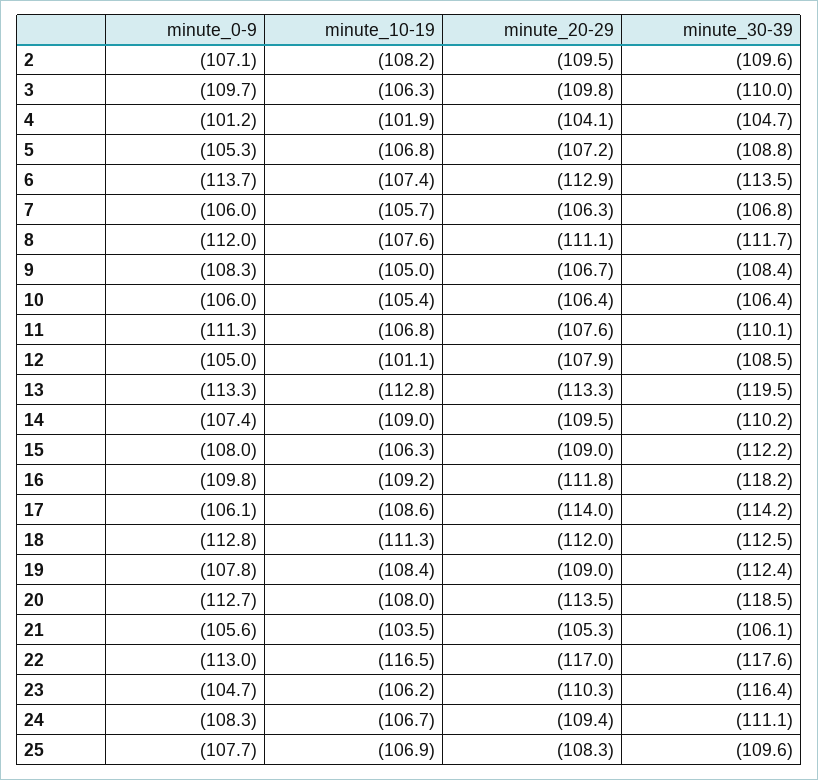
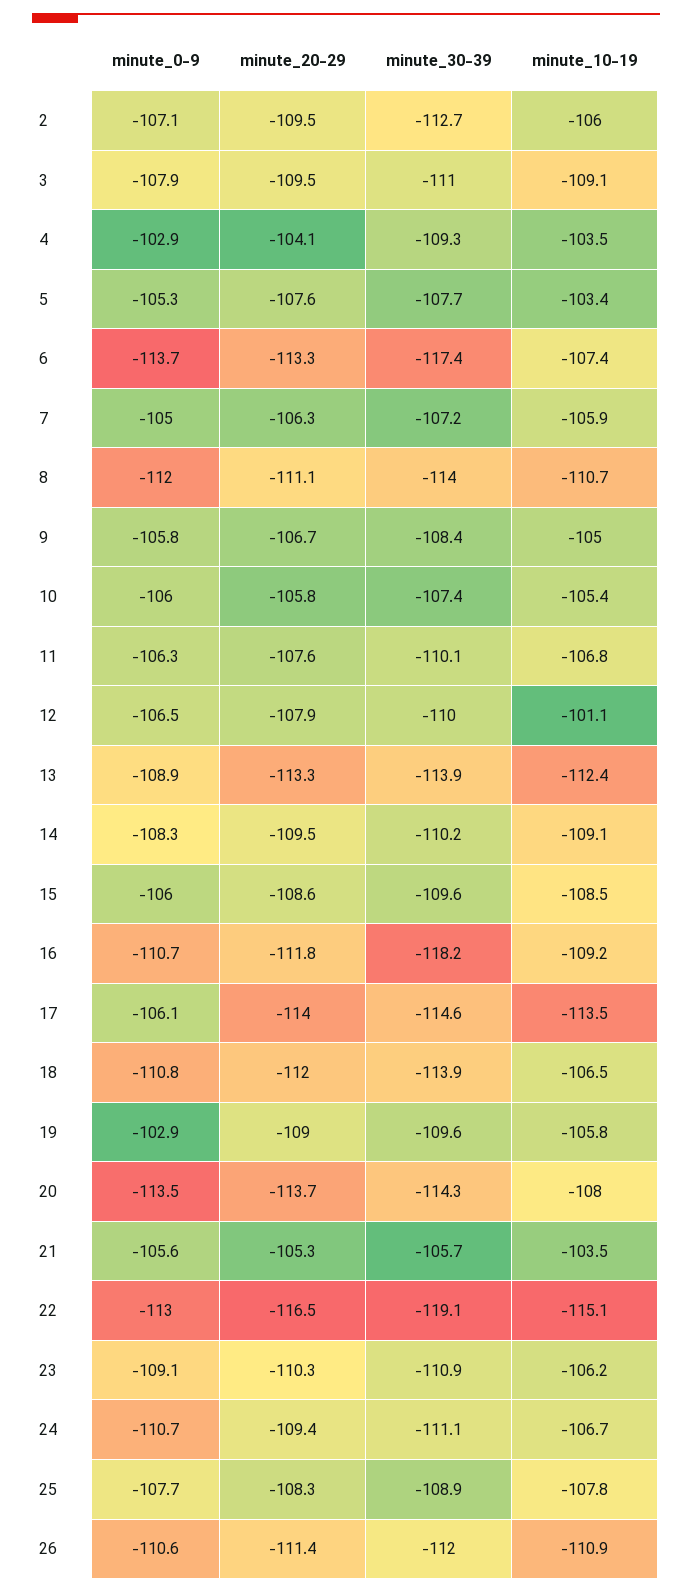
minute_10-19, 2: -108.2 -> -106
minute_30-39, 2: -109.6 -> -112.7
minute_0-9, 3: -109.7 -> -107.9
minute_10-19, 3: -106.3 -> -109.1
minute_20-29, 3: -109.8 -> -109.5
minute_30-39, 3: -110 -> -111
minute_0-9, 4: -101.2 -> -102.9
minute_10-19, 4: -101.9 -> -103.5
minute_30-39, 4: -104.7 -> -109.3
minute_10-19, 5: -106.8 -> -103.4
minute_20-29, 5: -107.2 -> -107.6
minute_30-39, 5: -108.8 -> -107.7
minute_20-29, 6: -112.9 -> -113.3
minute_30-39, 6: -113.5 -> -117.4
minute_0-9, 7: -106 -> -105
minute_10-19, 7: -105.7 -> -105.9
minute_30-39, 7: -106.8 -> -107.2
minute_10-19, 8: -107.6 -> -110.7
minute_30-39, 8: -111.7 -> -114
minute_0-9, 9: -108.3 -> -105.8
minute_20-29, 10: -106.4 -> -105.8
minute_30-39, 10: -106.4 -> -107.4
minute_0-9, 11: -111.3 -> -106.3
minute_0-9, 12: -105 -> -106.5
minute_30-39, 12: -108.5 -> -110
minute_0-9, 13: -113.3 -> -108.9
minute_10-19, 13: -112.8 -> -112.4
minute_30-39, 13: -119.5 -> -113.9
minute_0-9, 14: -107.4 -> -108.3
minute_10-19, 14: -109 -> -109.1
minute_0-9, 15: -108 -> -106
minute_10-19, 15: -106.3 -> -108.5
minute_20-29, 15: -109 -> -108.6
minute_30-39, 15: -112.2 -> -109.6
minute_0-9, 16: -109.8 -> -110.7
minute_10-19, 17: -108.6 -> -113.5
minute_30-39, 17: -114.2 -> -114.6
minute_0-9, 18: -112.8 -> -110.8
minute_10-19, 18: -111.3 -> -106.5
minute_30-39, 18: -112.5 -> -113.9
minute_0-9, 19: -107.8 -> -102.9
minute_10-19, 19: -108.4 -> -105.8
minute_30-39, 19: -112.4 -> -109.6
minute_0-9, 20: -112.7 -> -113.5
minute_20-29, 20: -113.5 -> -113.7
minute_30-39, 20: -118.5 -> -114.3
minute_30-39, 21: -106.1 -> -105.7
minute_10-19, 22: -116.5 -> -115.1
minute_20-29, 22: -117 -> -116.5
minute_30-39, 22: -117.6 -> -119.1
minute_0-9, 23: -104.7 -> -109.1
minute_30-39, 23: -116.4 -> -110.9
minute_0-9, 24: -108.3 -> -110.7
minute_10-19, 25: -106.9 -> -107.8
minute_30-39, 25: -109.6 -> -108.9
minute_0-9, 26: none -> -110.6
minute_20-29, 26: none -> -111.4
minute_30-39, 26: none -> -112
minute_10-19, 26: none -> -110.9

